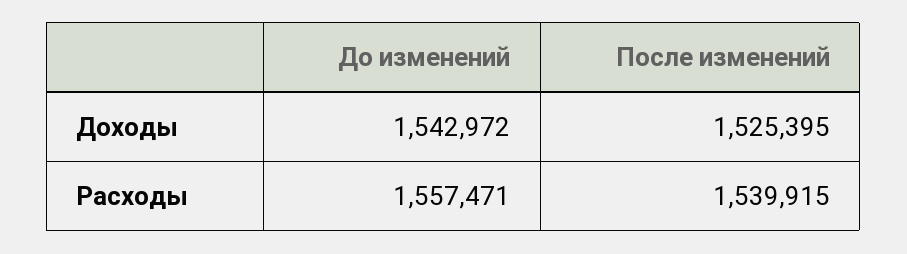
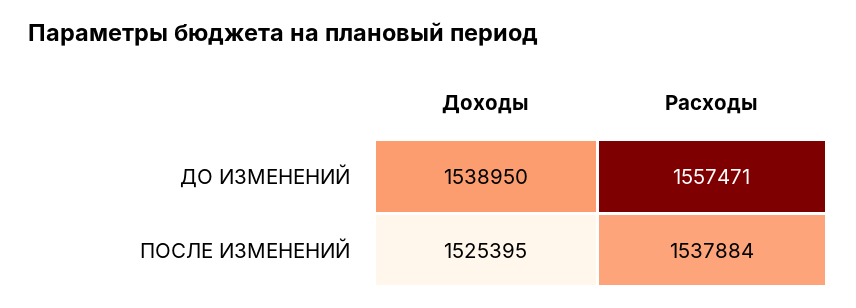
До изменений, Доходы: 1542972 -> 1538950
После изменений, Расходы: 1539915 -> 1537884

